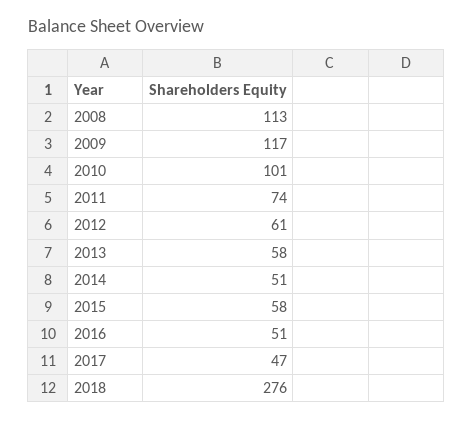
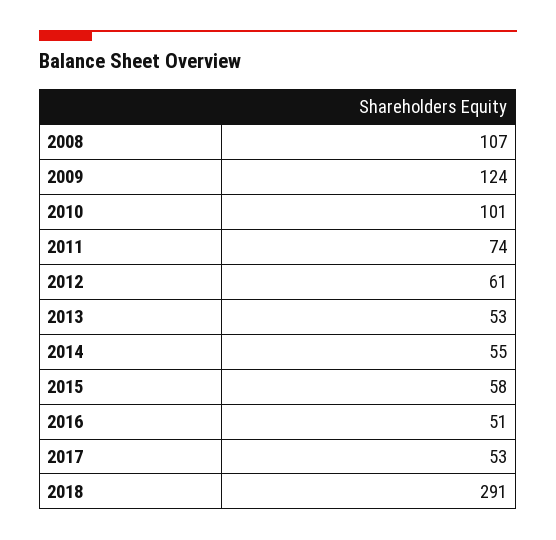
2008: 113 -> 107
2009: 117 -> 124
2013: 58 -> 53
2014: 51 -> 55
2017: 47 -> 53
2018: 276 -> 291

